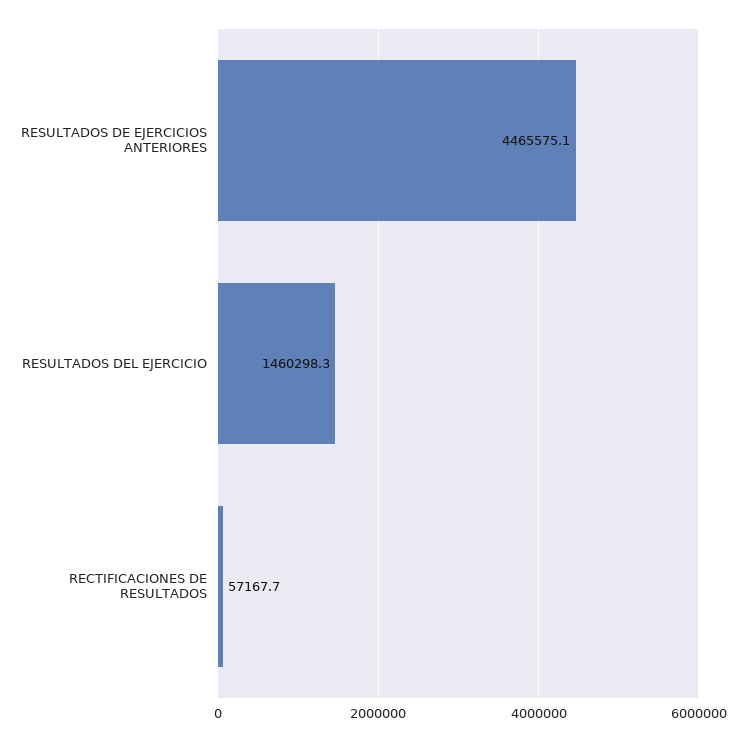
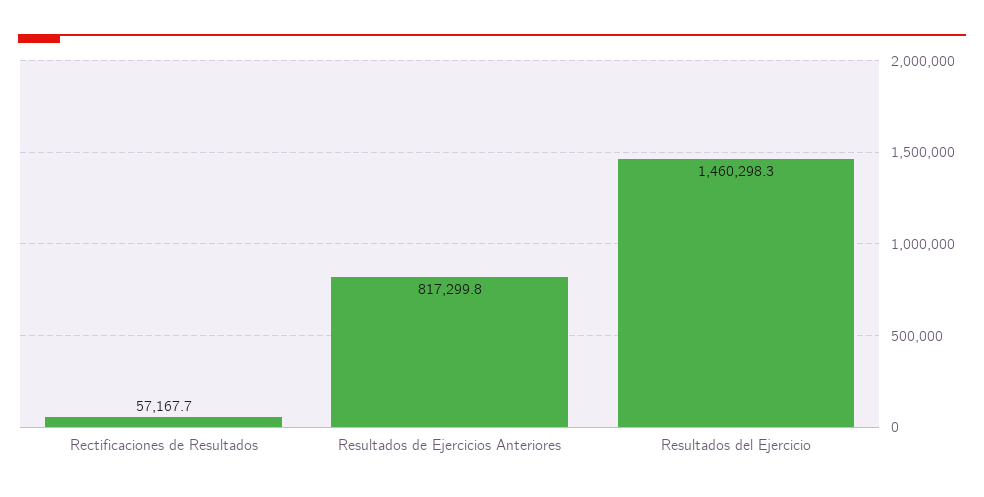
RESULTADOS DE EJERCICIOS ANTERIORES: 4465575.1 -> 817299.8

